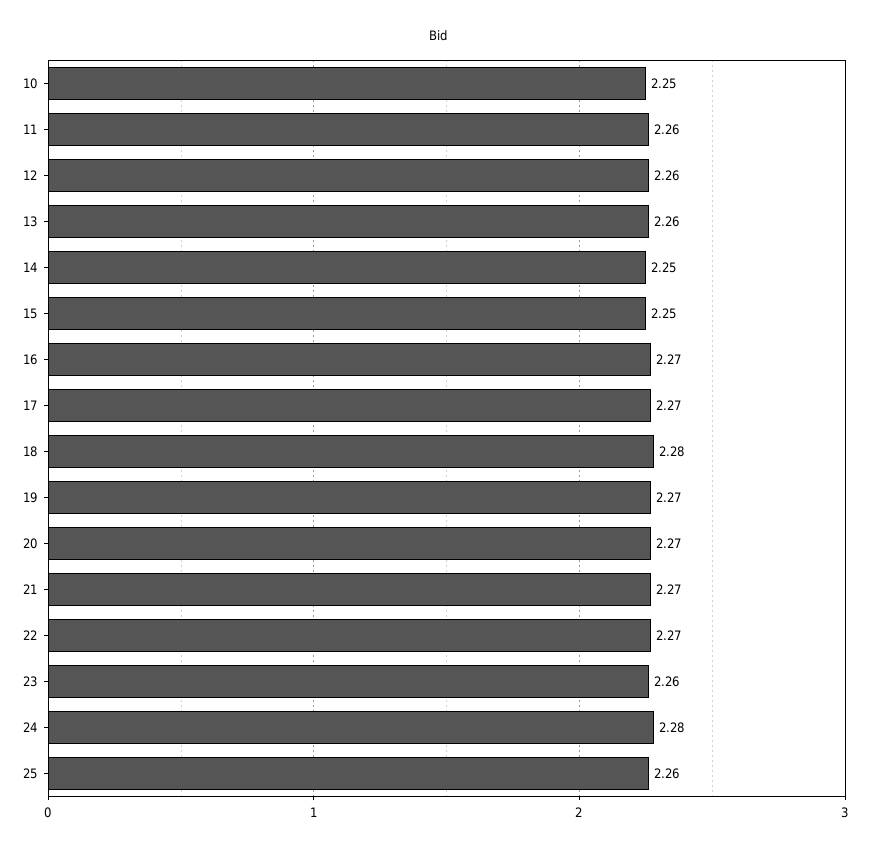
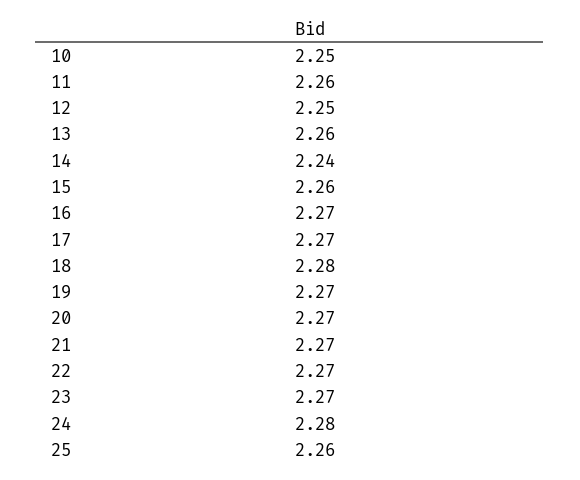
12: 2.26 -> 2.25
14: 2.25 -> 2.24
15: 2.25 -> 2.26
23: 2.26 -> 2.27

